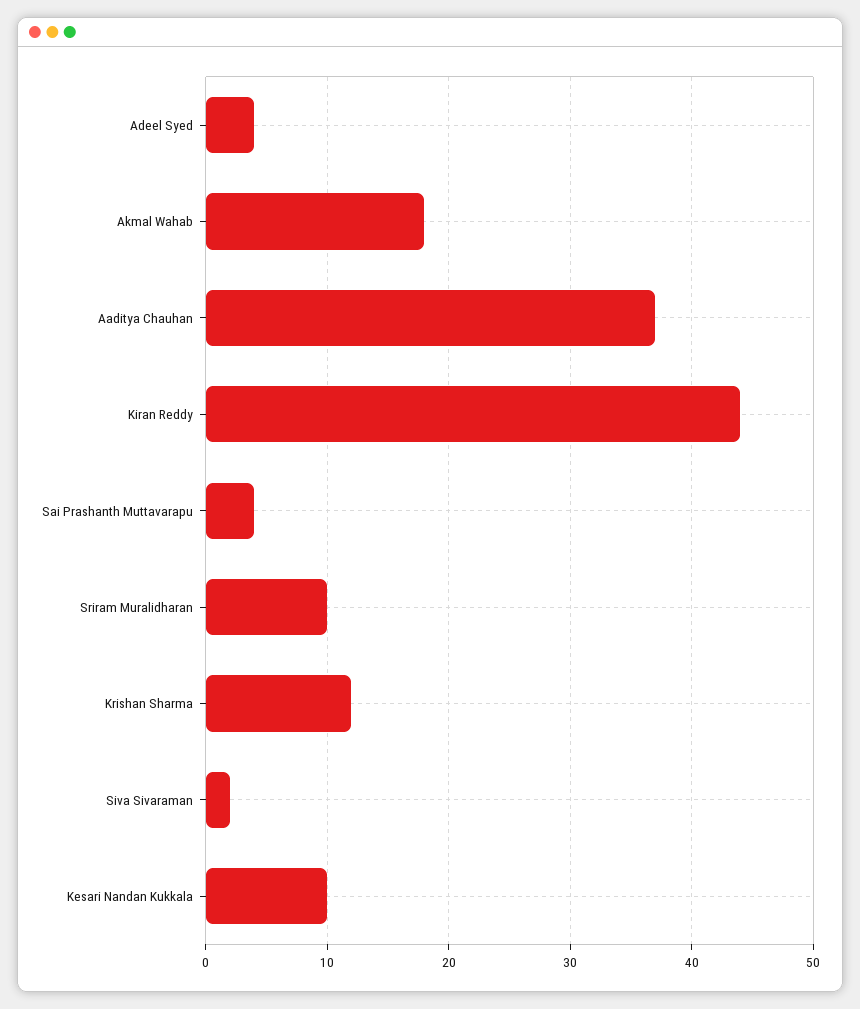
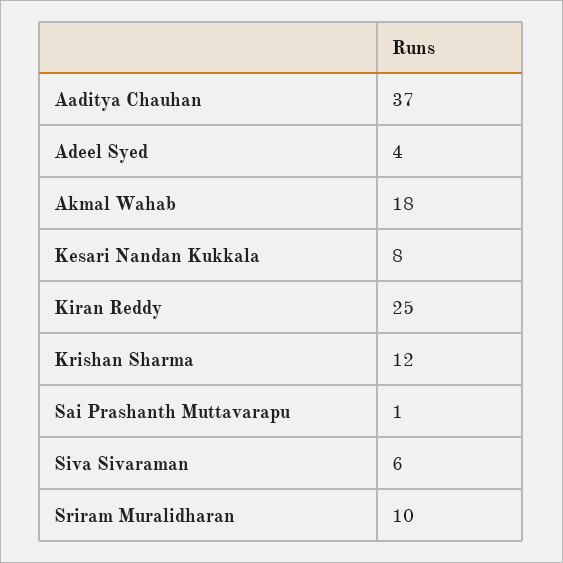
Kiran Reddy: 44 -> 25
Sai Prashanth Muttavarapu: 4 -> 1
Siva Sivaraman: 2 -> 6
Kesari Nandan Kukkala: 10 -> 8

